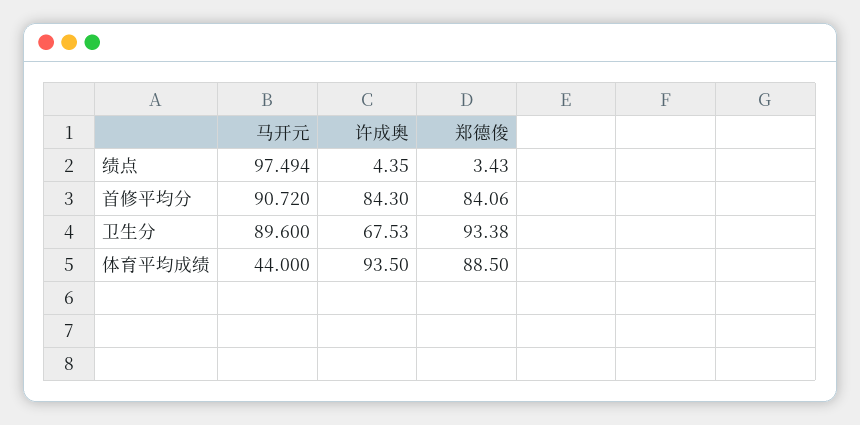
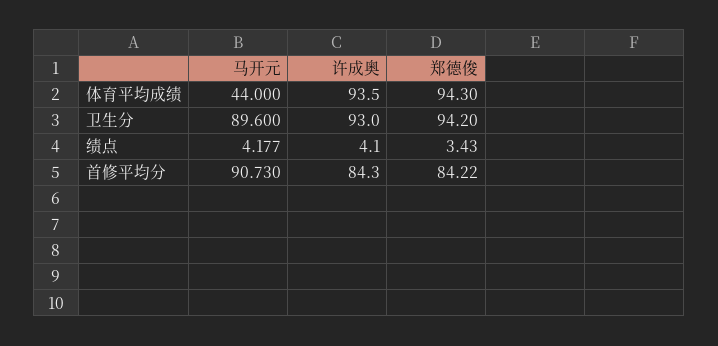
马开元, 绩点: 97.494 -> 4.177
许成奥, 绩点: 4.35 -> 4.1
马开元, 首修平均分: 90.72 -> 90.73
郑德俊, 首修平均分: 84.06 -> 84.22
许成奥, 卫生分: 67.53 -> 93
郑德俊, 卫生分: 93.38 -> 94.2
郑德俊, 体育平均成绩: 88.5 -> 94.3

